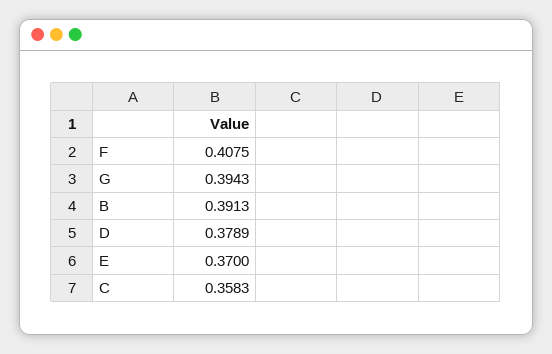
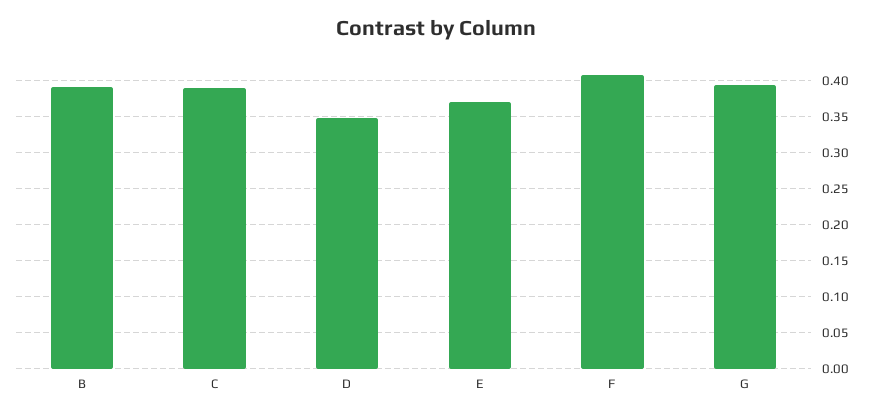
D: 0.3789 -> 0.35
C: 0.3583 -> 0.39

